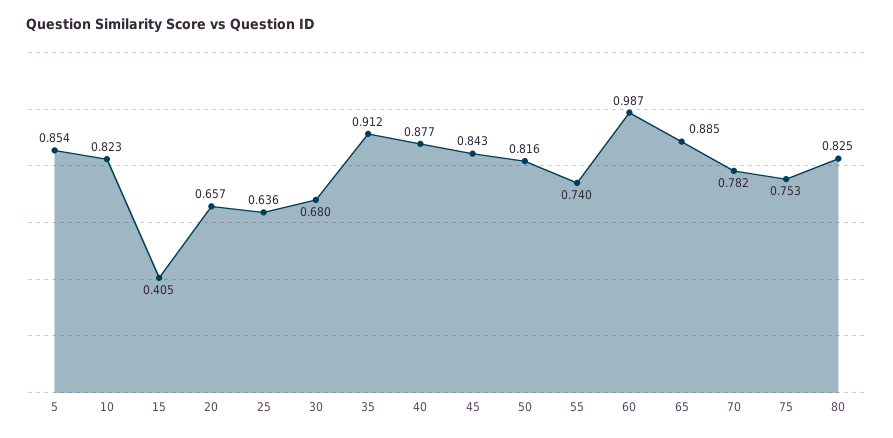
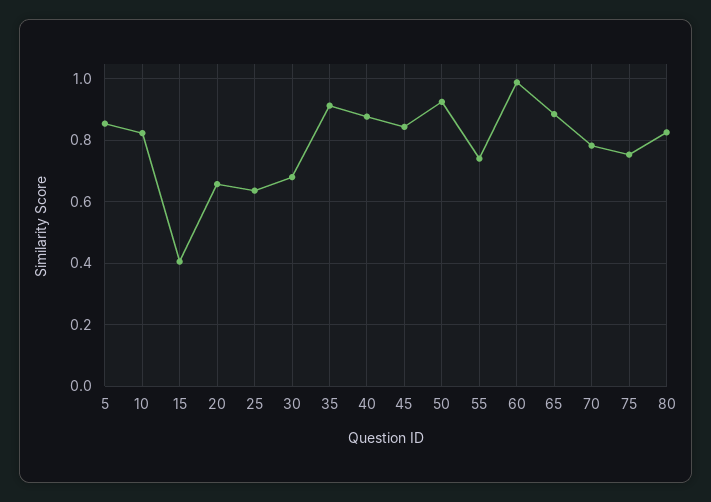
50: 0.816 -> 0.92

